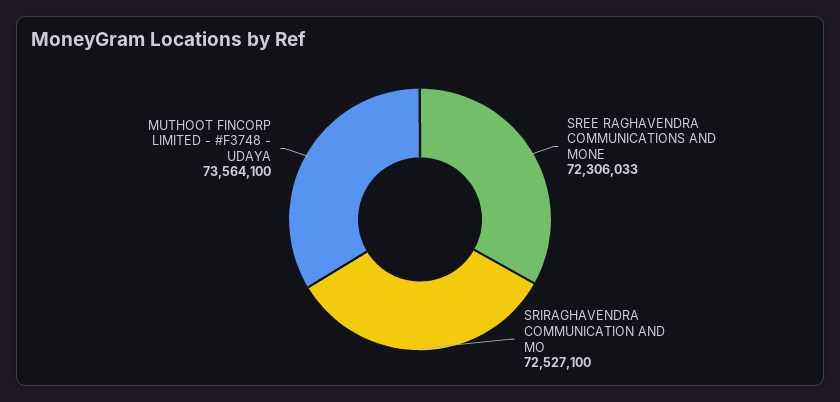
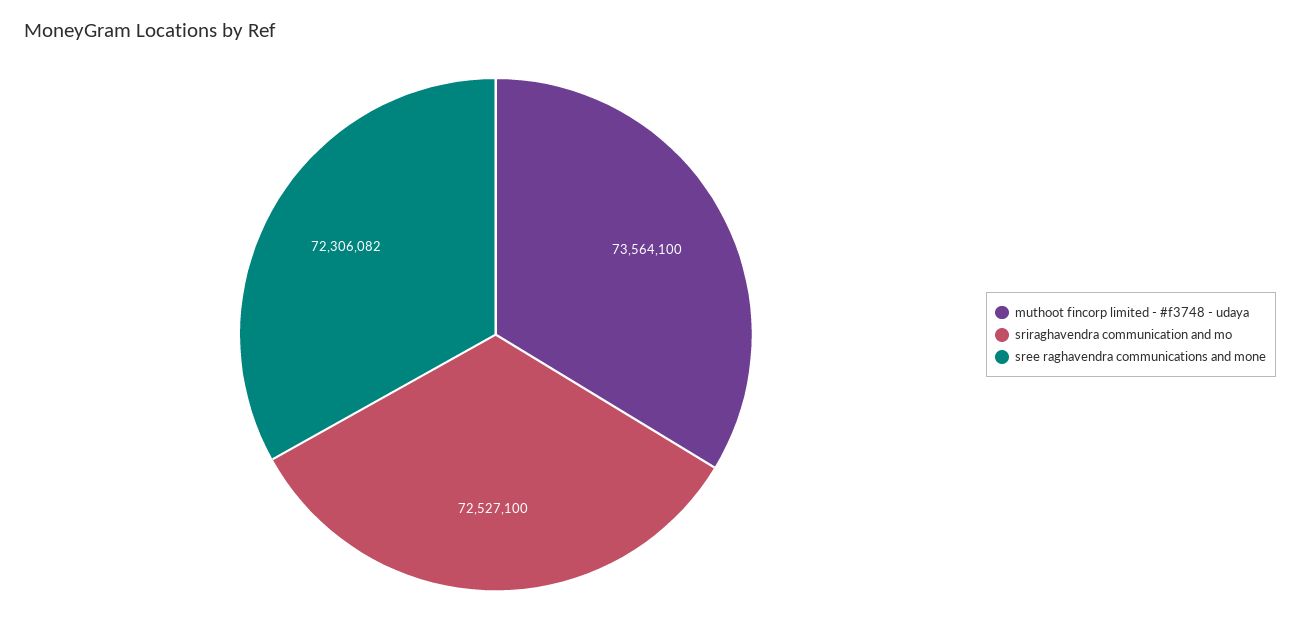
SREE RAGHAVENDRA COMMUNICATIONS AND MONE: 72306033 -> 72306082

